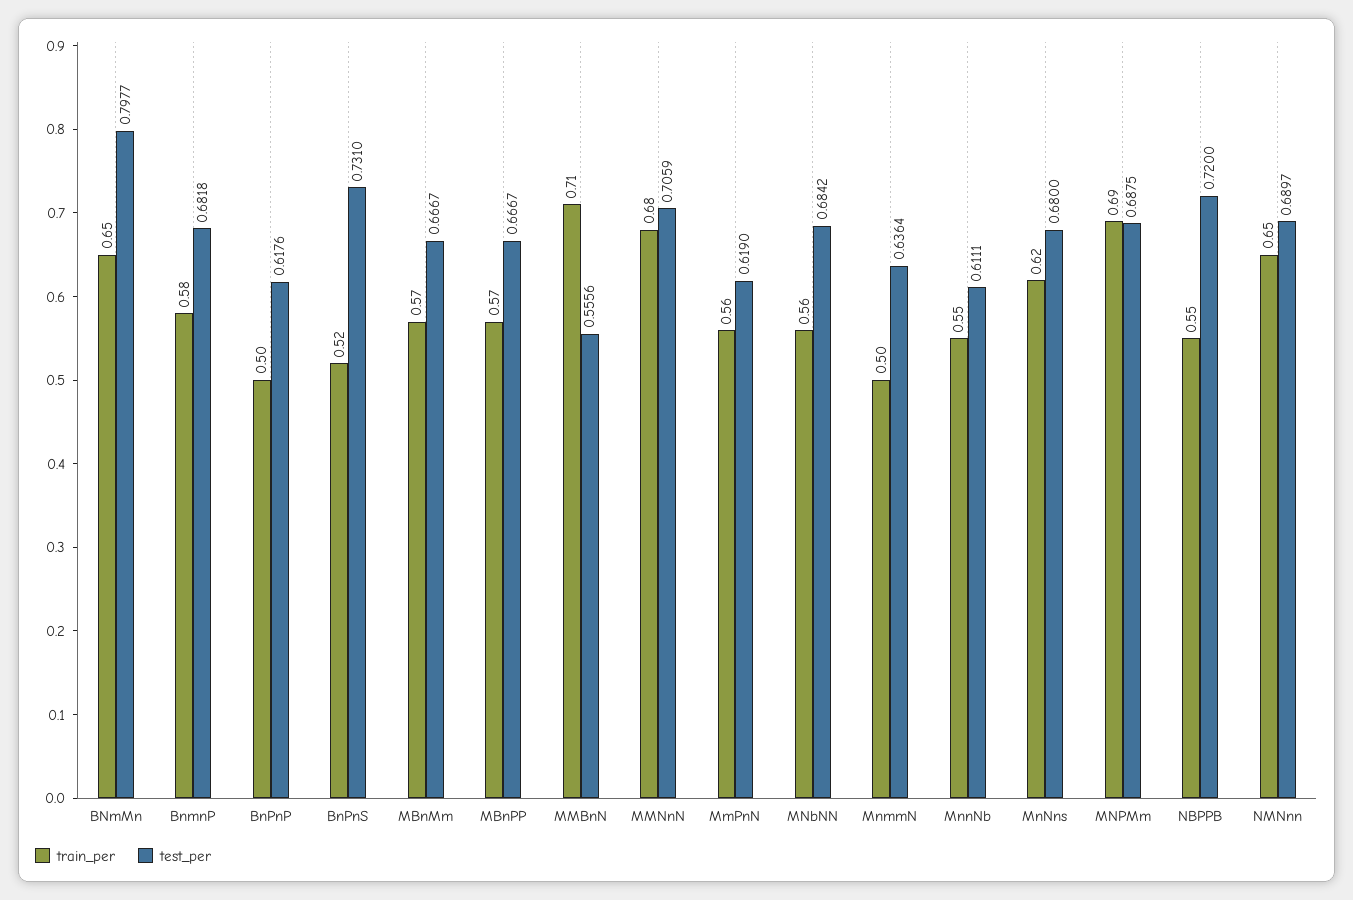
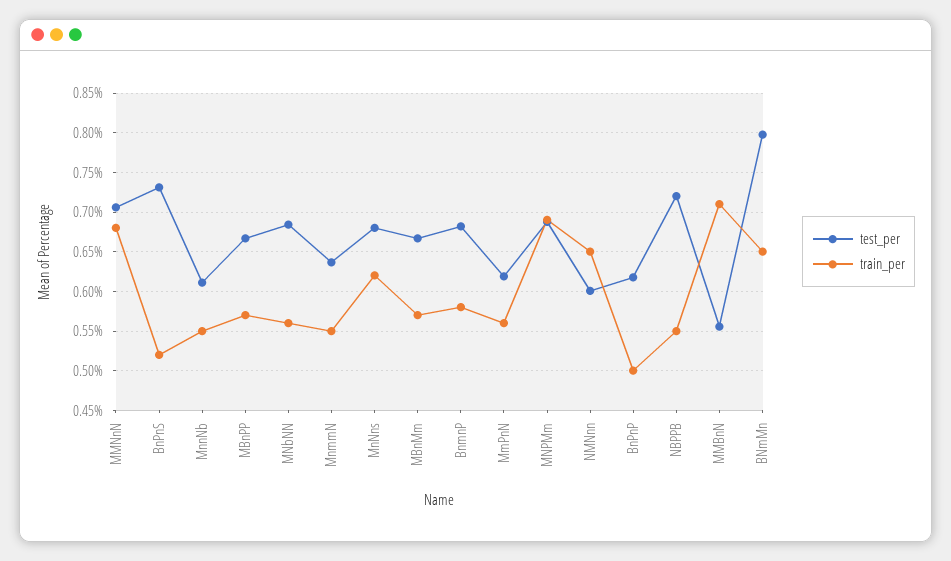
train_per, MnmmN: 0.5 -> 0.55
test_per, NMNnn: 0.6897 -> 0.6

